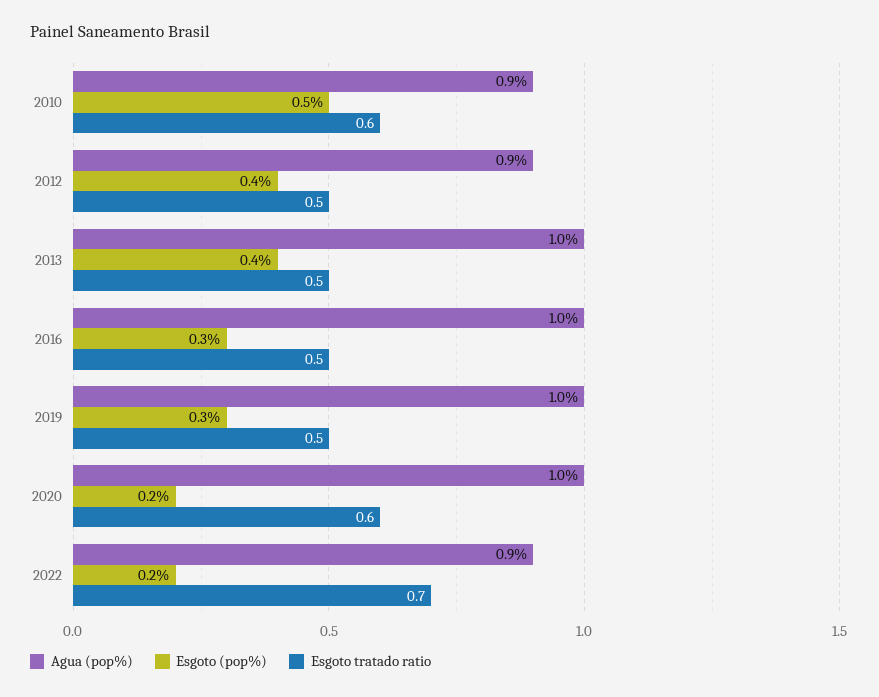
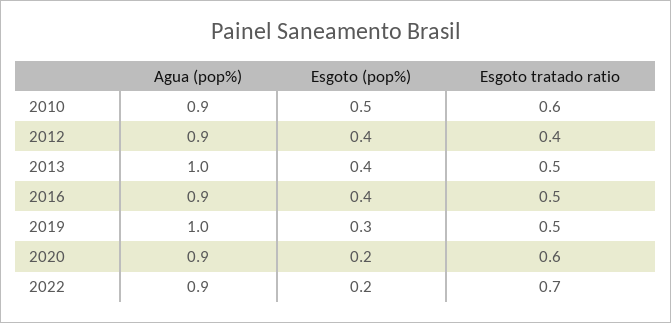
Esgoto tratado ratio, 2012: 0.5 -> 0.4
Agua (pop%), 2016: 1 -> 0.9
Esgoto (pop%), 2016: 0.3 -> 0.4
Agua (pop%), 2020: 1 -> 0.9

